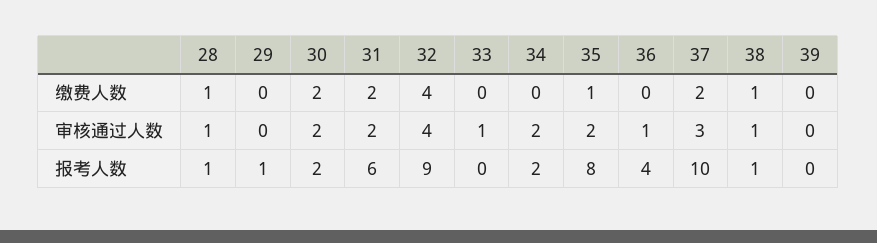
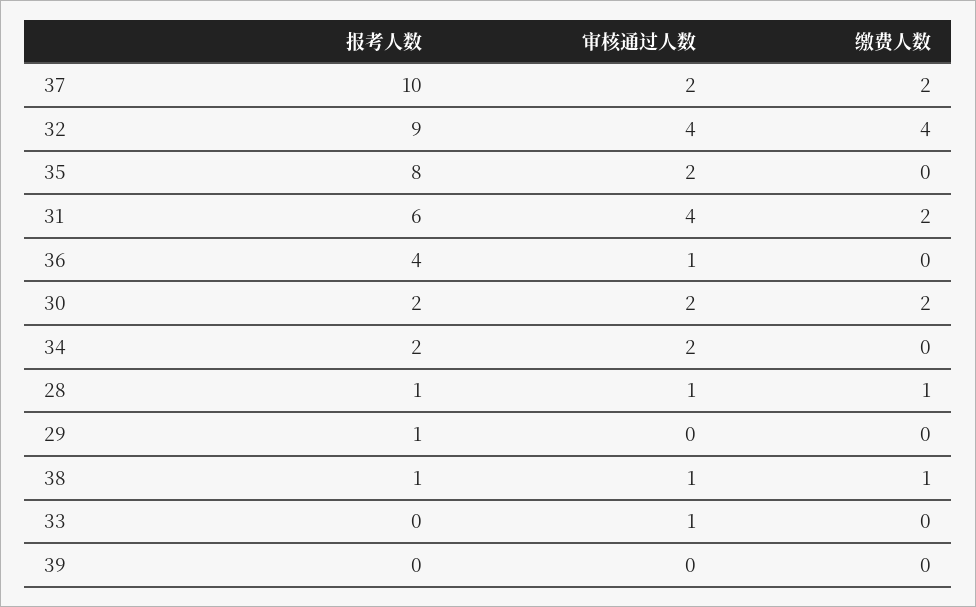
35, 缴费人数: 1 -> 0
31, 审核通过人数: 2 -> 4
37, 审核通过人数: 3 -> 2

